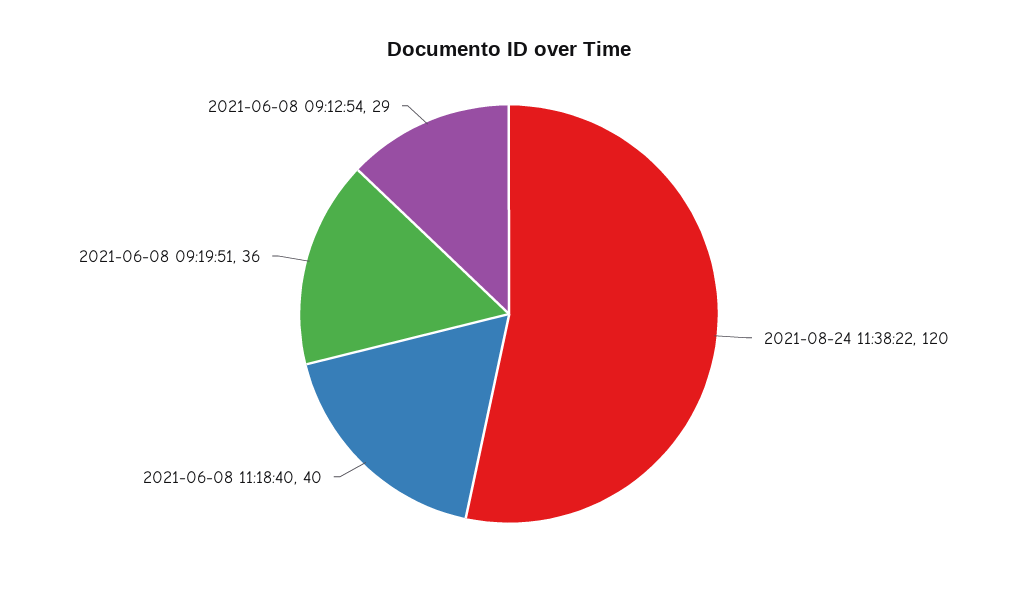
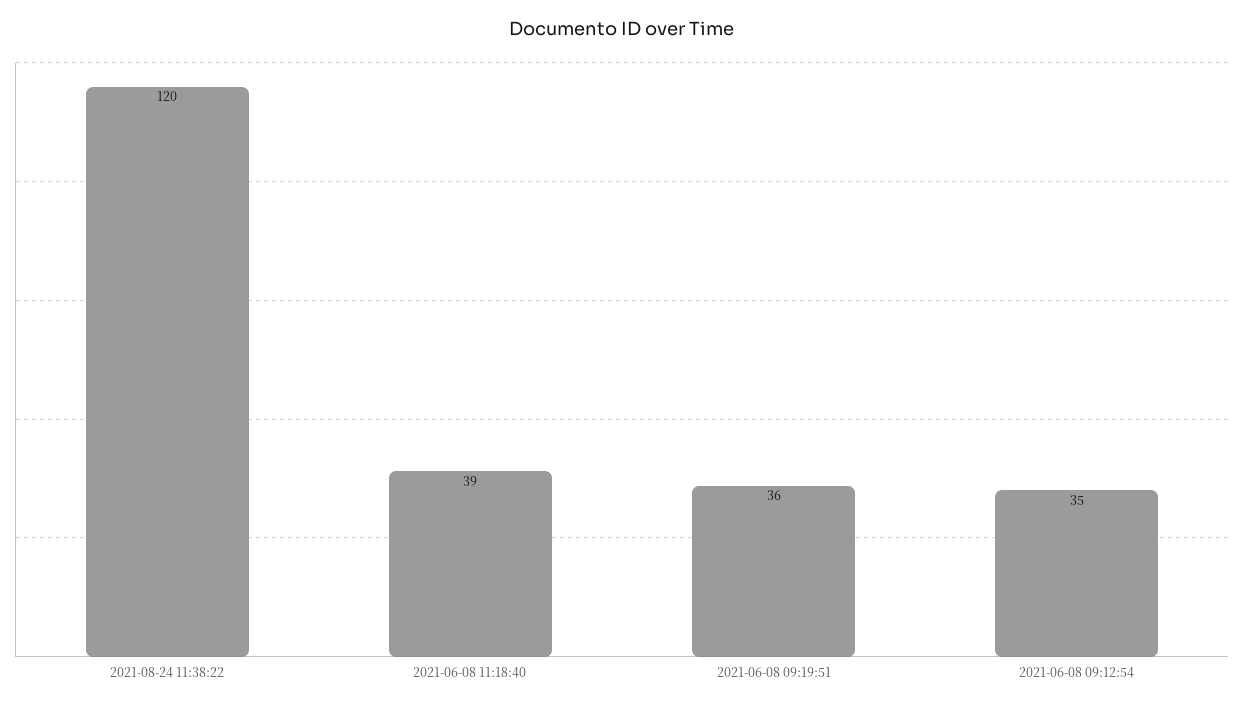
2021-06-08 11:18:40: 40 -> 39
2021-06-08 09:12:54: 29 -> 35

